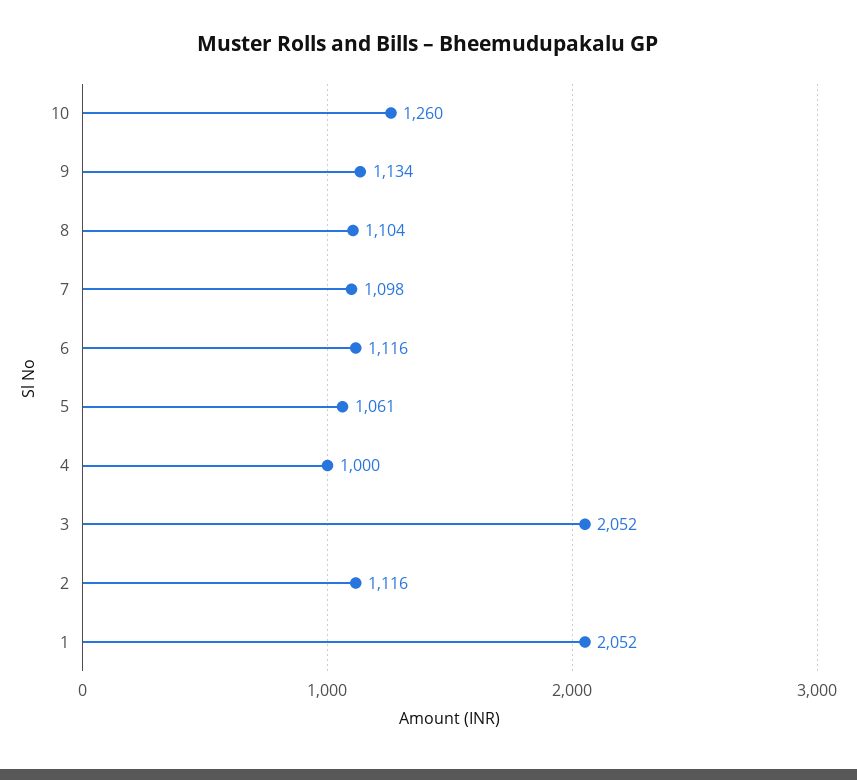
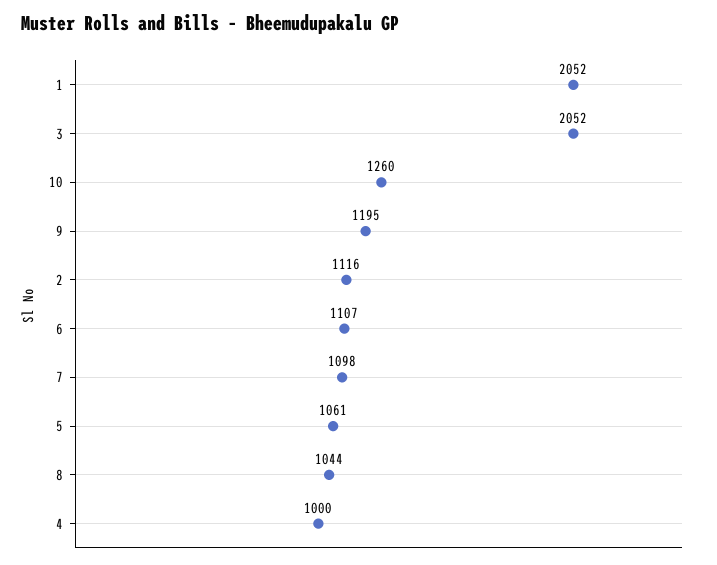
9: 1134 -> 1195
8: 1104 -> 1044
6: 1116 -> 1107

